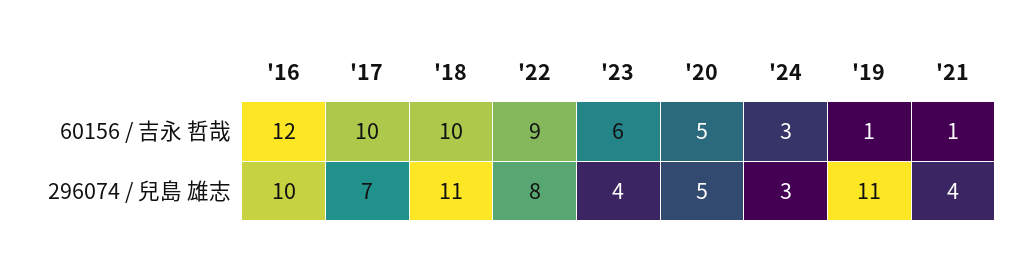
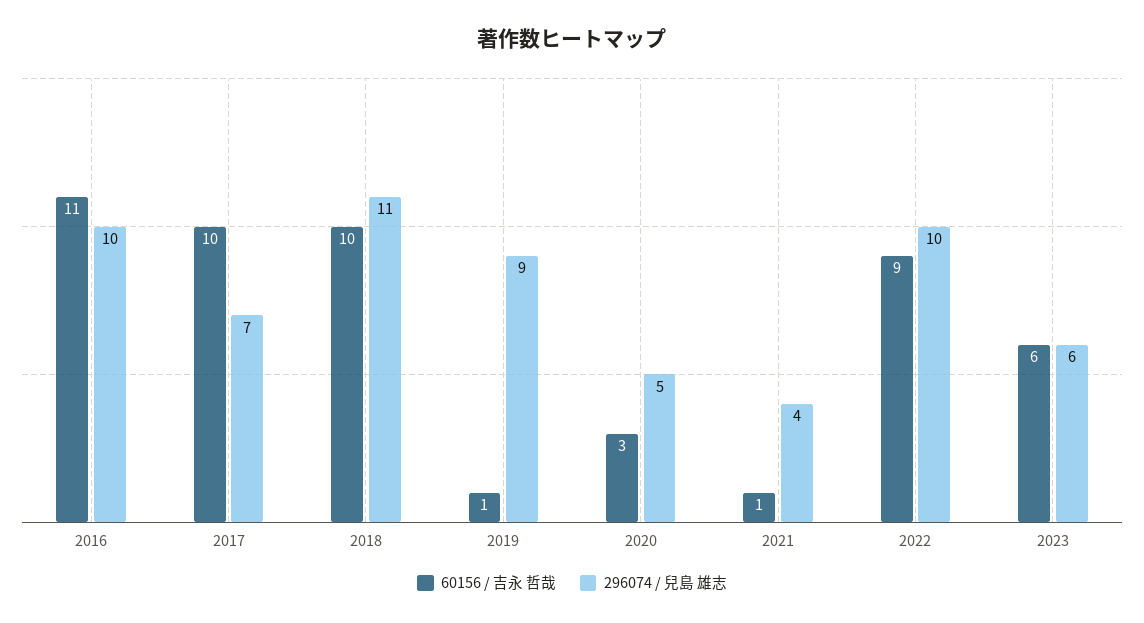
60156 / 吉永 哲哉, '16: 12 -> 11
60156 / 吉永 哲哉, '20: 5 -> 3
60156 / 吉永 哲哉, '24: 3 -> none
296074 / 兒島 雄志, '22: 8 -> 10
296074 / 兒島 雄志, '23: 4 -> 6
296074 / 兒島 雄志, '24: 3 -> none
296074 / 兒島 雄志, '19: 11 -> 9

